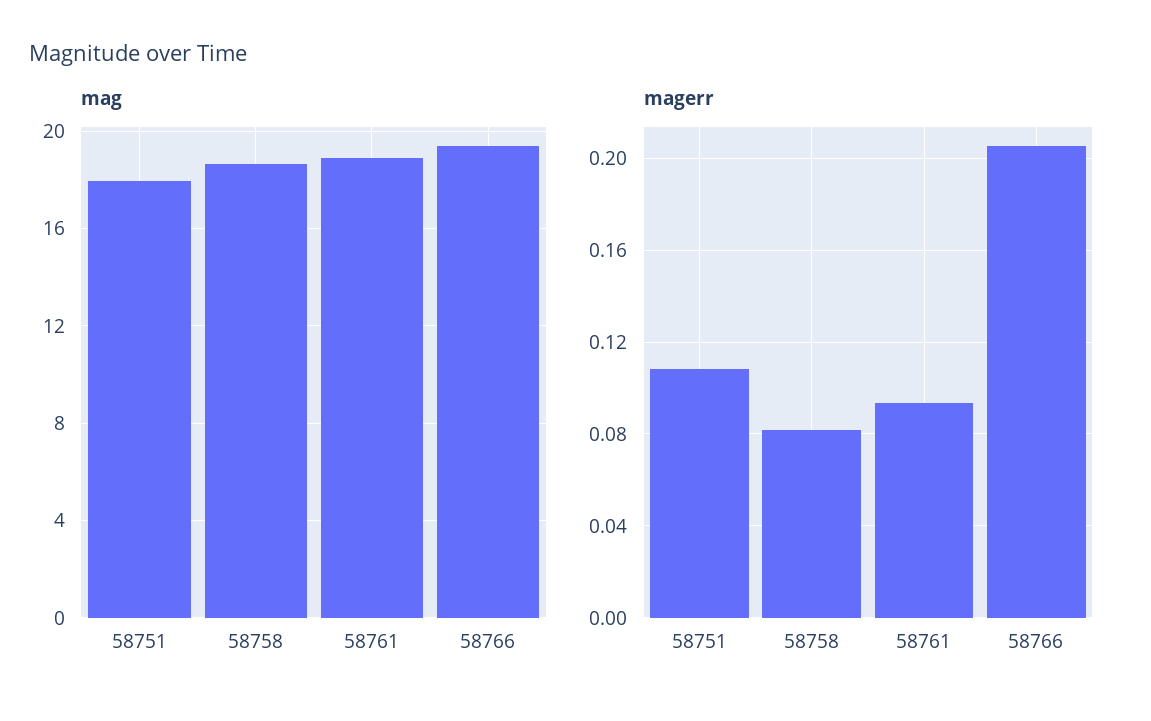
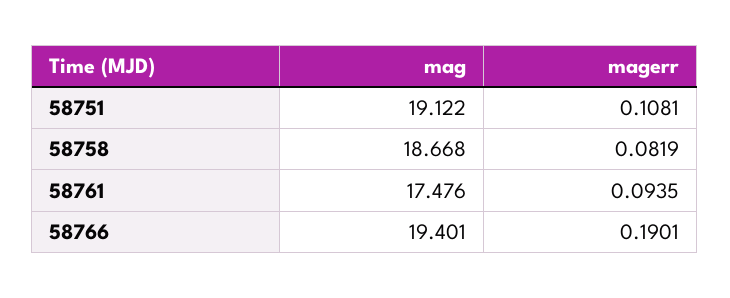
mag, 58751: 18 -> 19.122
mag, 58761: 19 -> 17.476
magerr, 58766: 0.205 -> 0.1901

